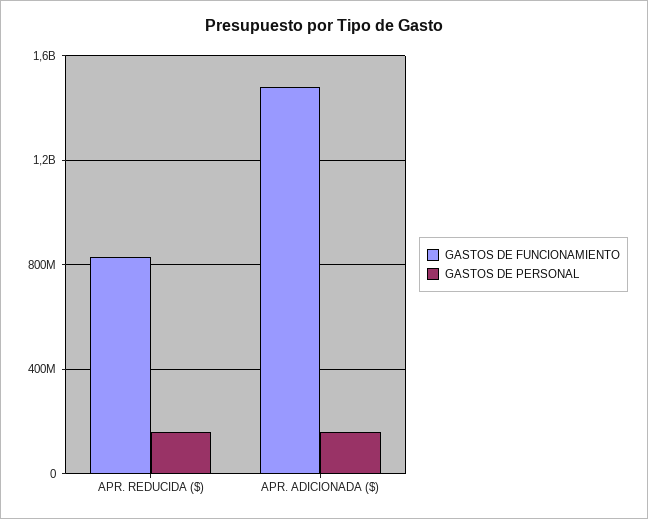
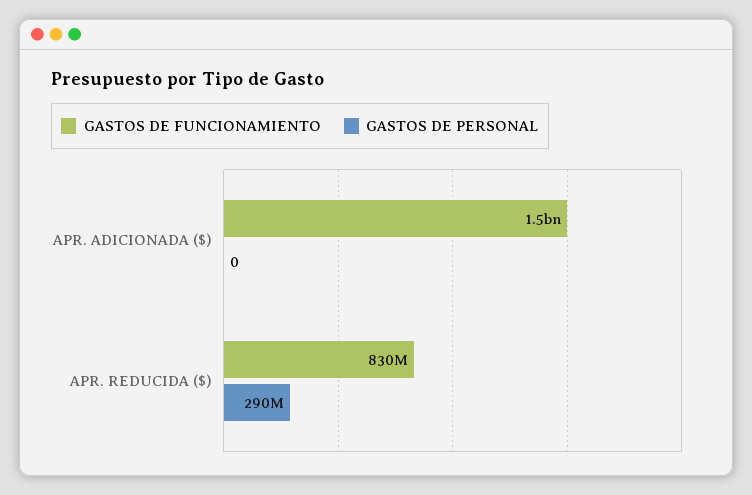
GASTOS DE PERSONAL, APR. REDUCIDA ($): 150000000 -> 290000000
GASTOS DE PERSONAL, APR. ADICIONADA ($): 150000000 -> 0

